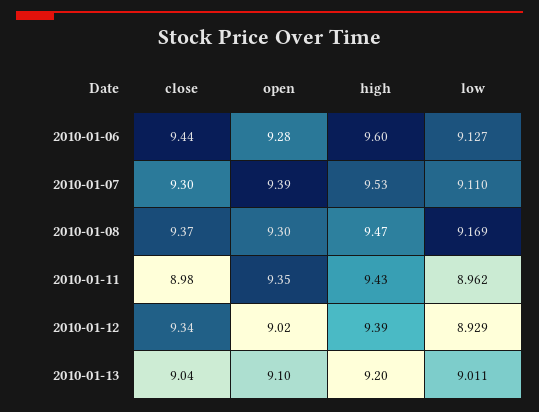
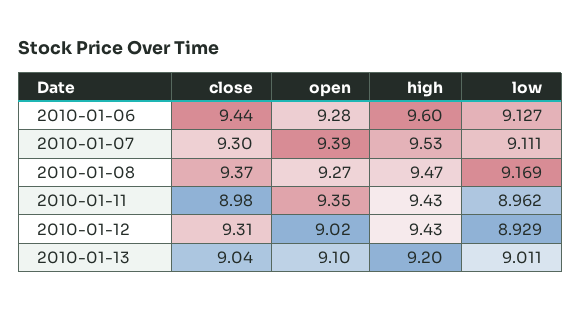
low, 2010-01-07: 9.11 -> 9.111
open, 2010-01-08: 9.3 -> 9.27
close, 2010-01-12: 9.34 -> 9.31
high, 2010-01-12: 9.39 -> 9.43

